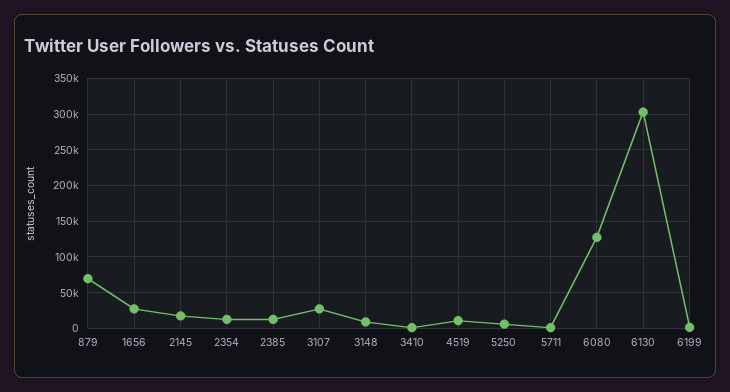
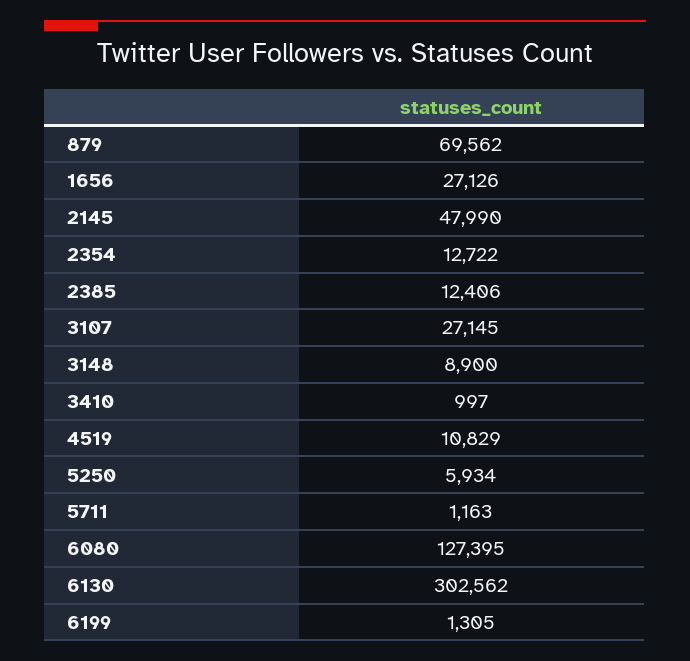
2145: 20000 -> 47990

